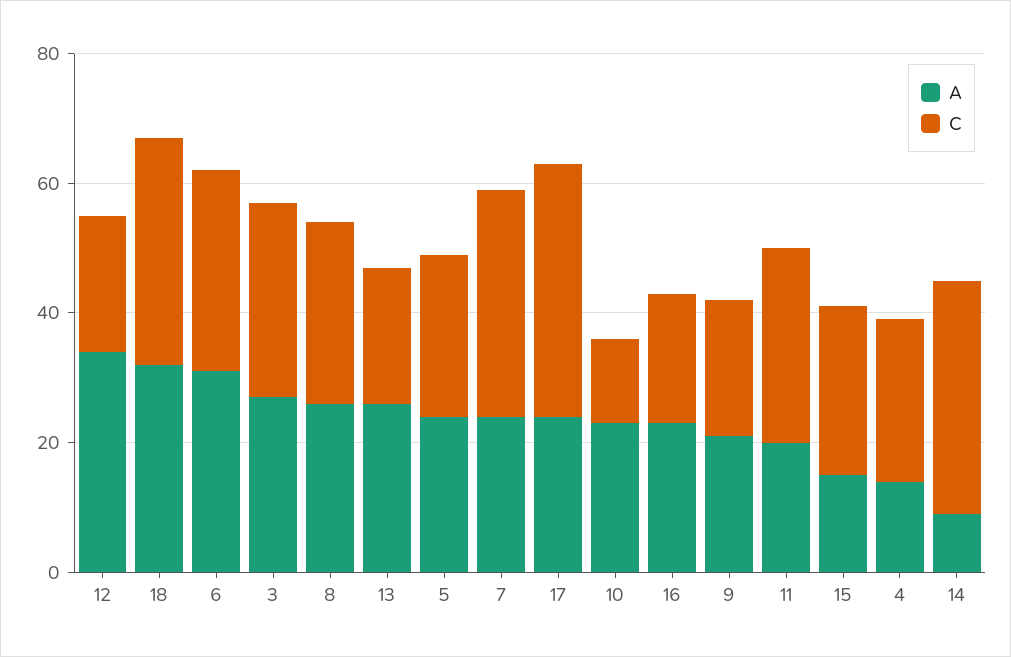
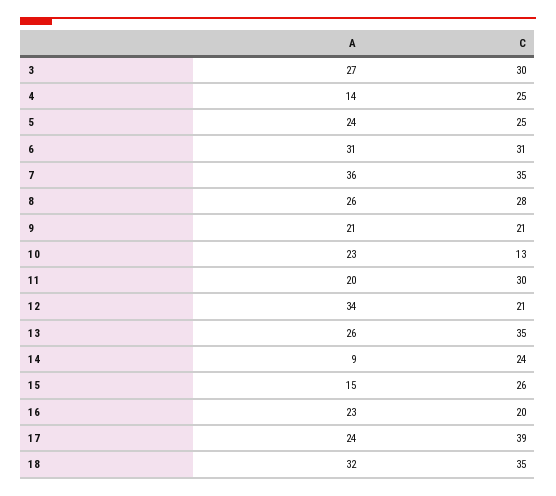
C, 13: 20 -> 35
A, 7: 25 -> 36
C, 14: 35 -> 24

